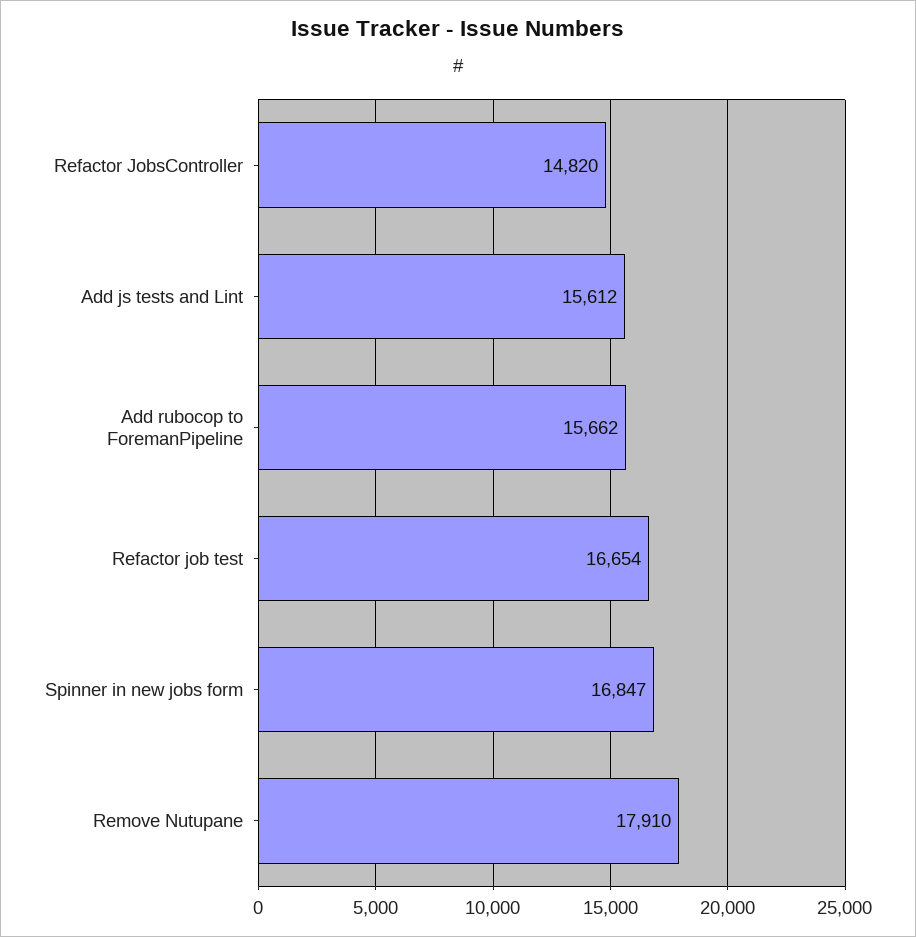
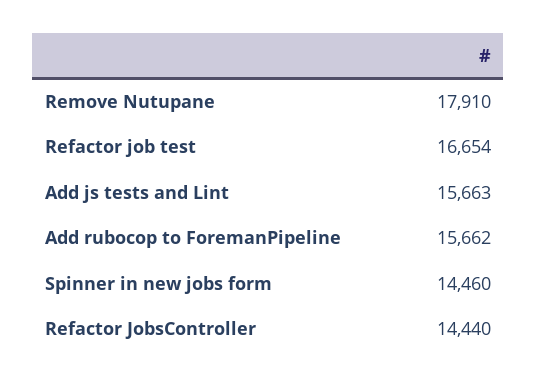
Refactor JobsController: 14820 -> 14440
Add js tests and Lint: 15612 -> 15663
Spinner in new jobs form: 16847 -> 14460

